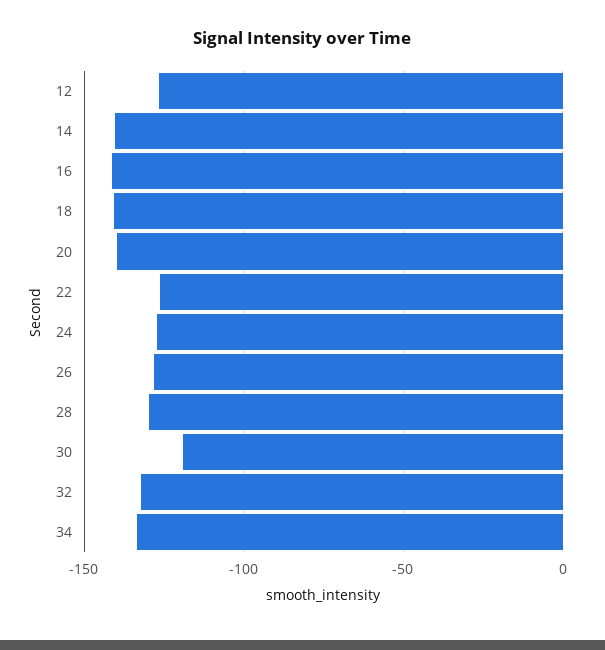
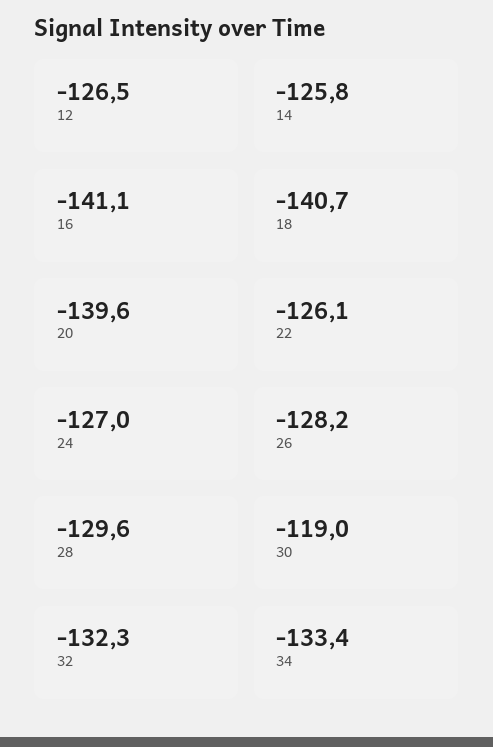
14: -140 -> -125.8

